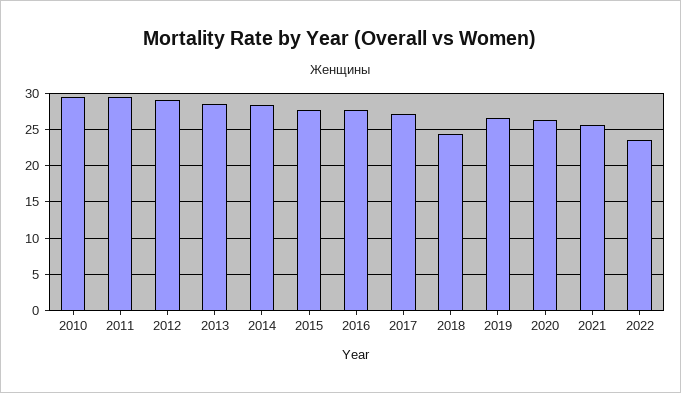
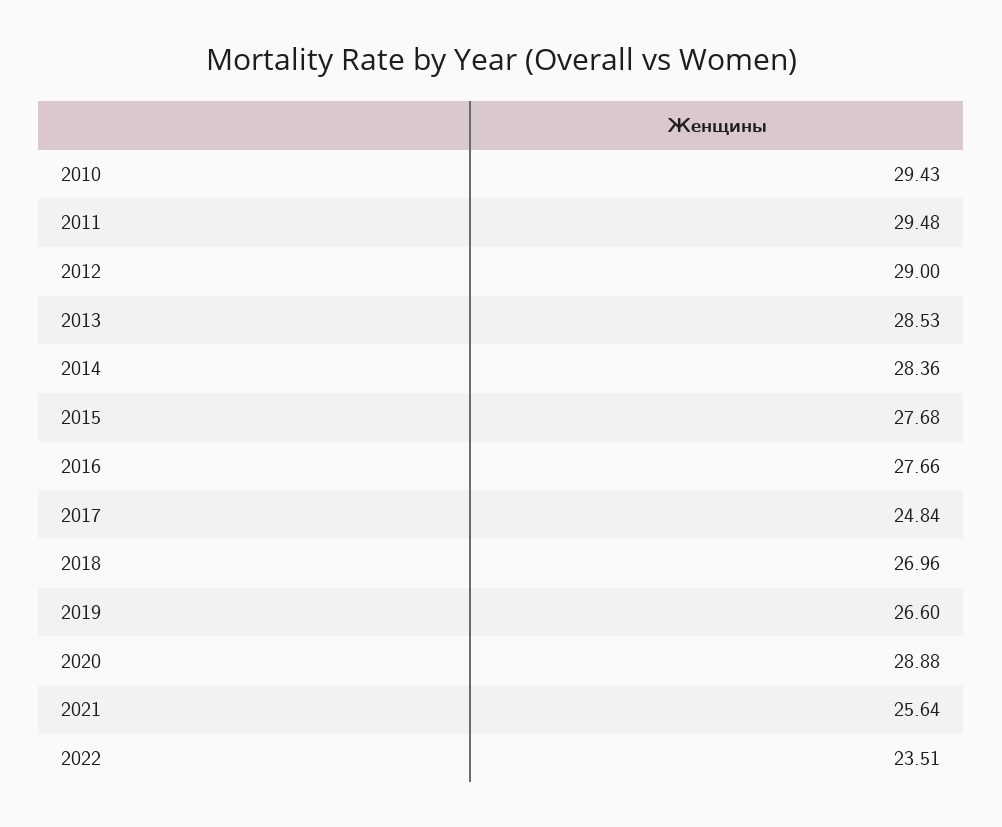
2017: 27 -> 24.84
2018: 24 -> 26.96
2020: 26 -> 28.88

